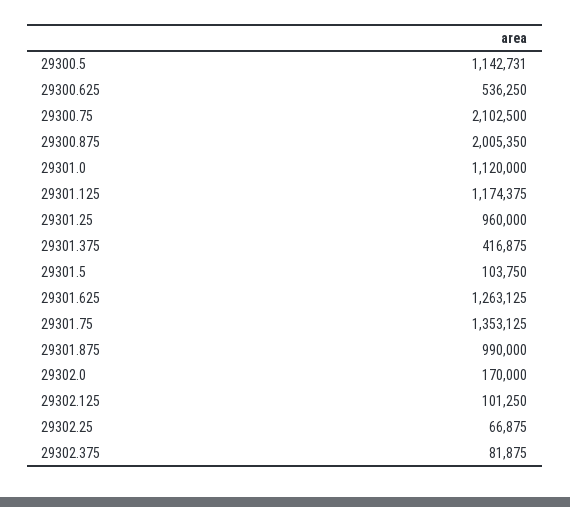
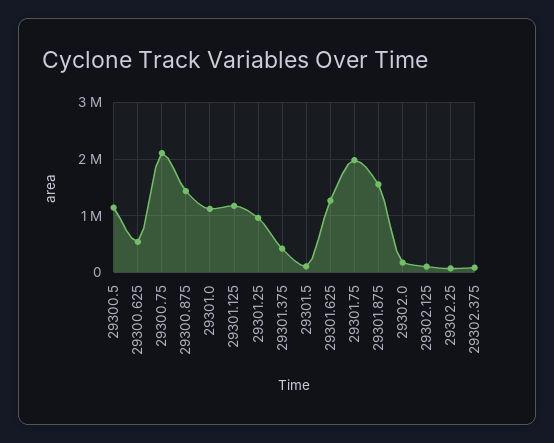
29300.875: 2005350 -> 1400000
29301.75: 1353125 -> 2000000
29301.875: 990000 -> 1600000

